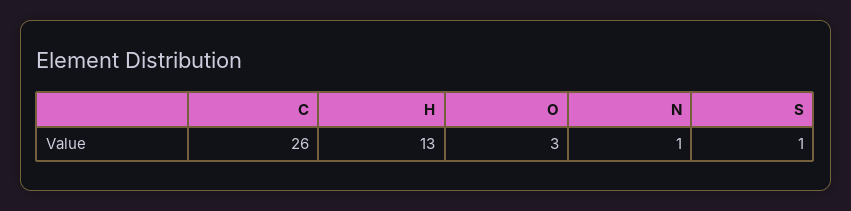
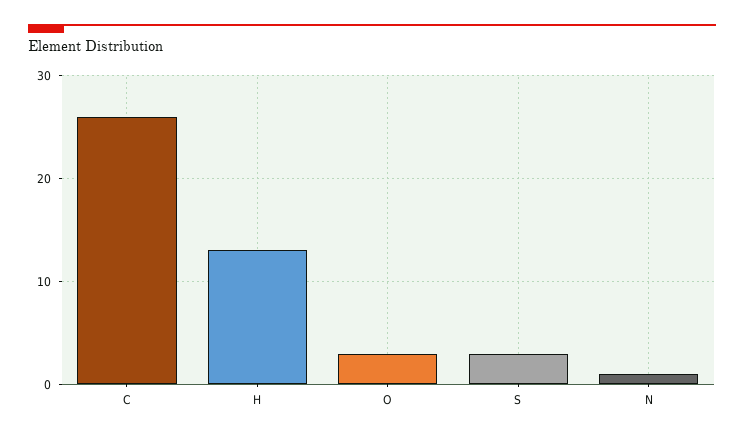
S: 1 -> 3

